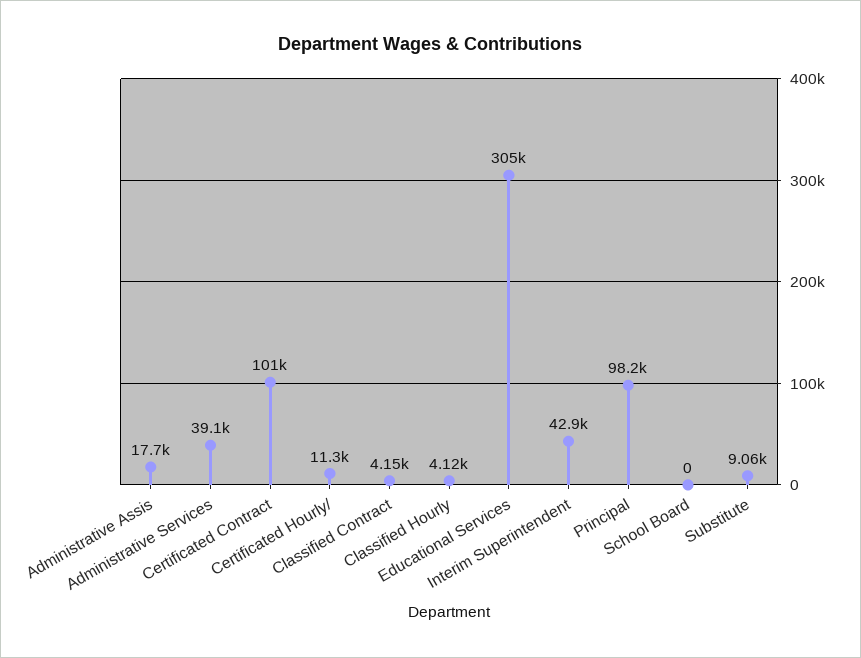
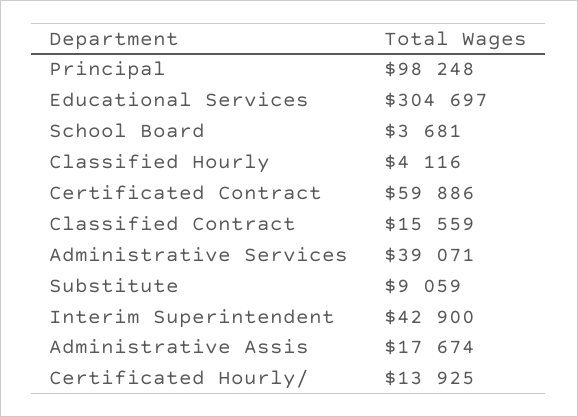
Certificated Contract: 101000 -> 59886
Certificated Hourly/: 11300 -> 13925
Classified Contract: 4150 -> 15559
School Board: 0 -> 3681

